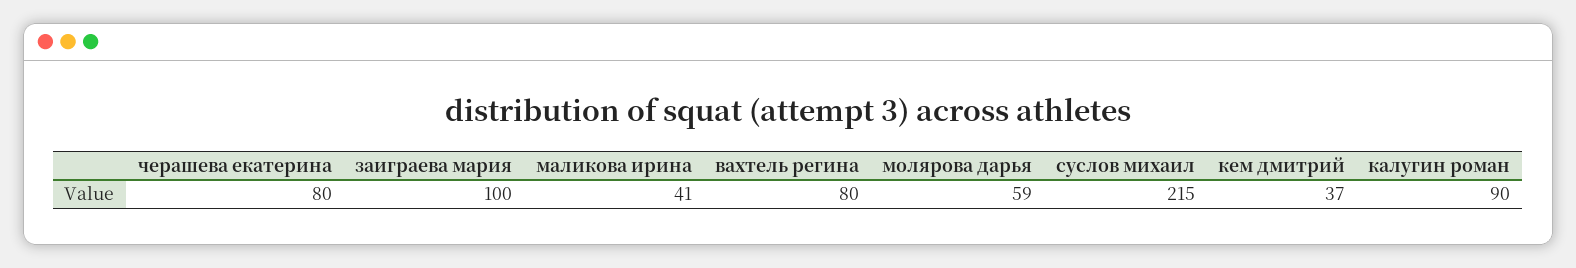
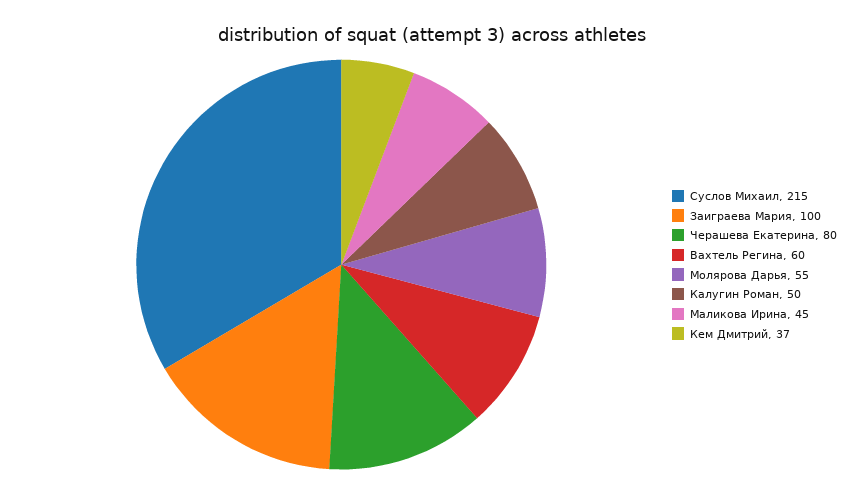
маликова ирина: 41 -> 45
вахтель регина: 80 -> 60
молярова дарья: 59 -> 55
калугин роман: 90 -> 50

